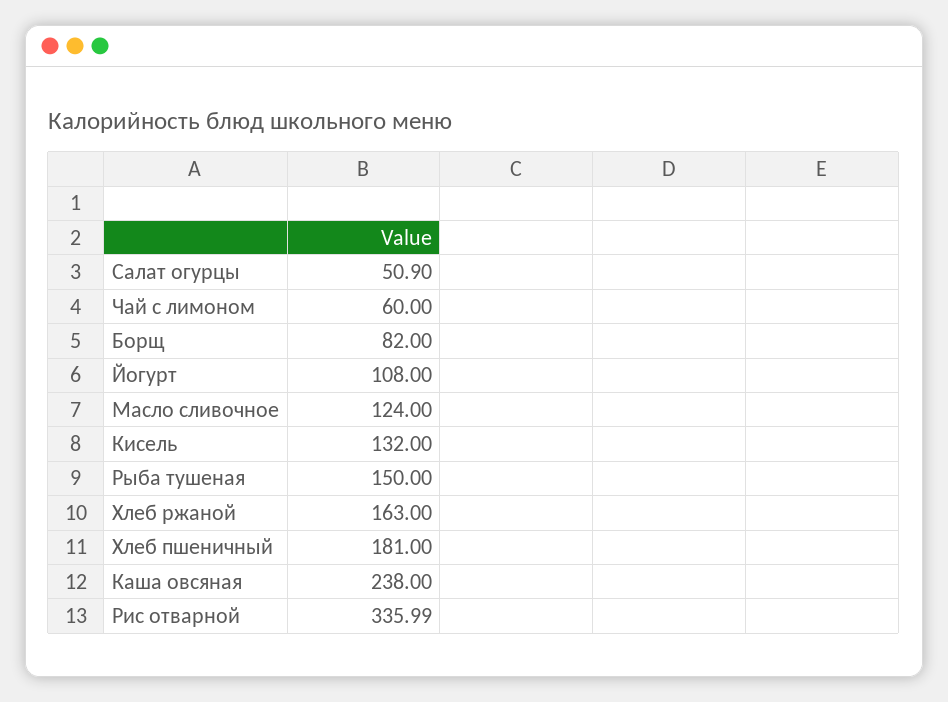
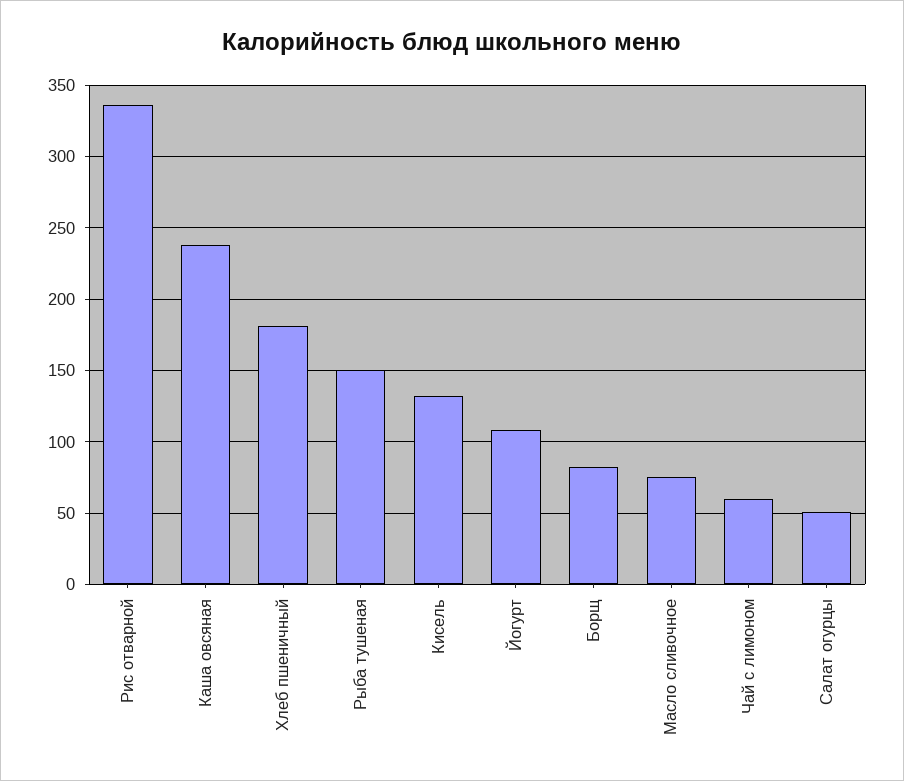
Масло сливочное: 124 -> 75
Хлеб ржаной: 163 -> none

